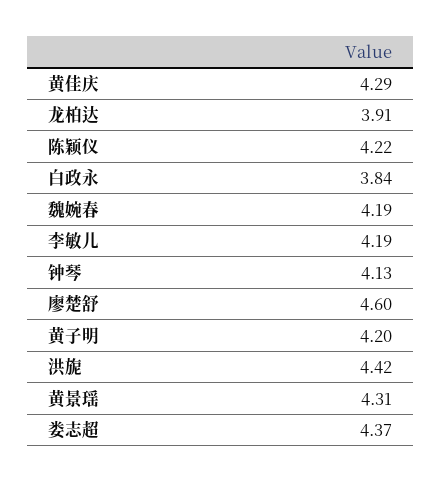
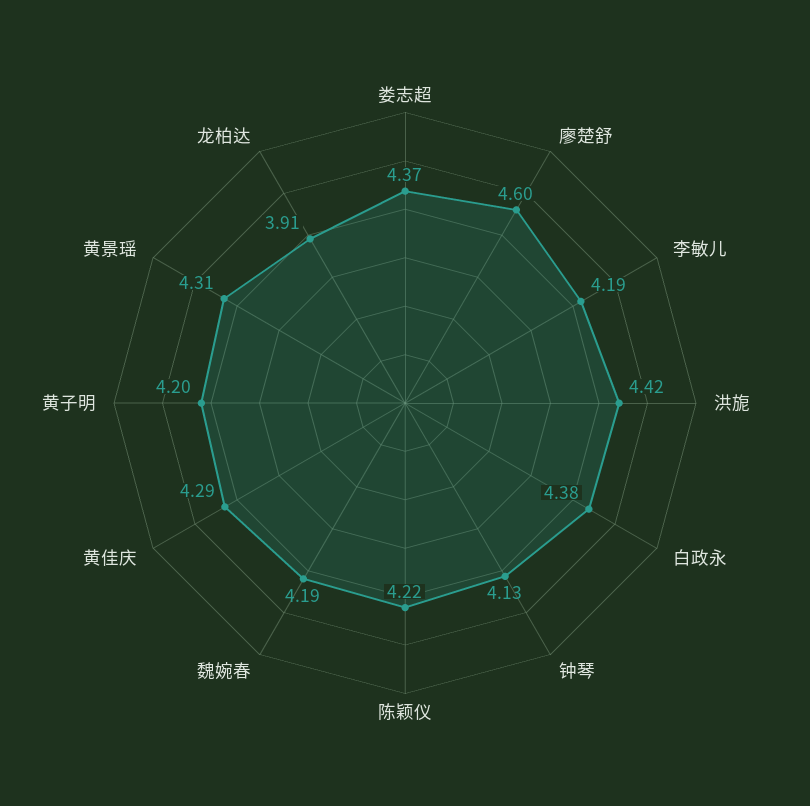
白政永: 3.84 -> 4.38

